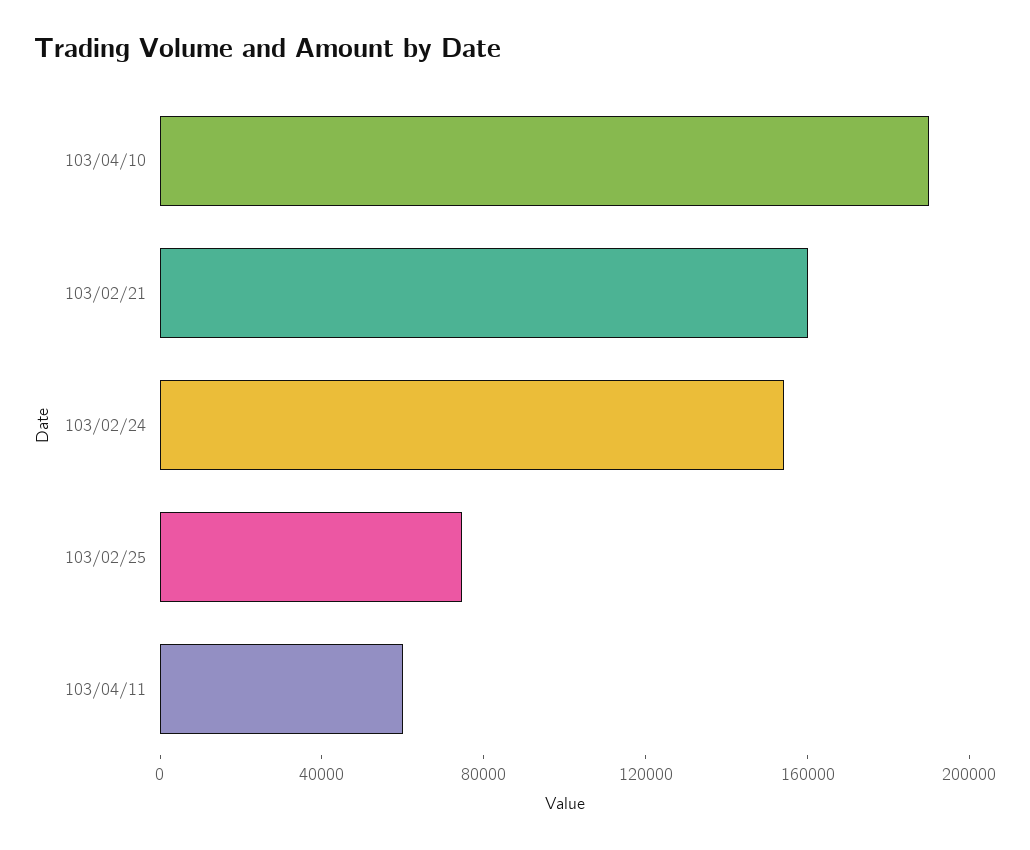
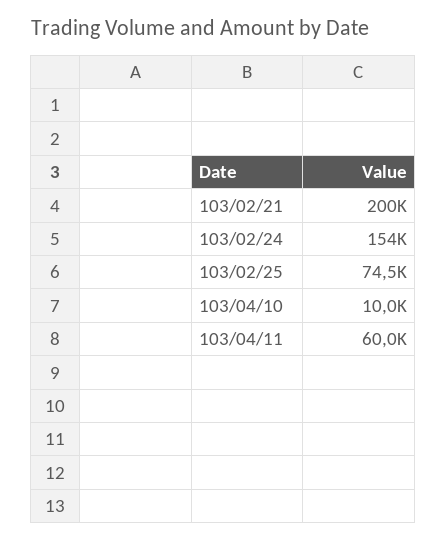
103/04/10: 190000 -> 10000
103/02/21: 160000 -> 200000

